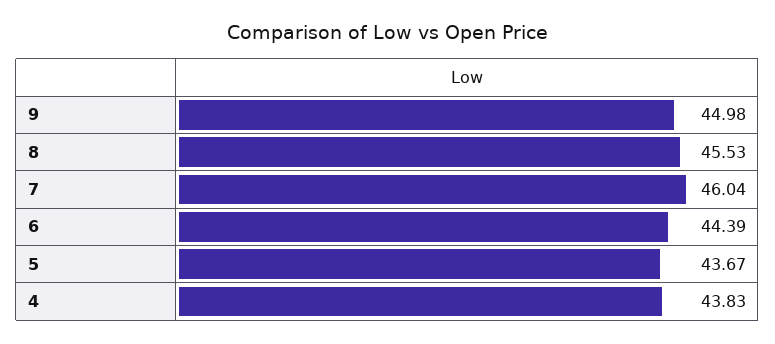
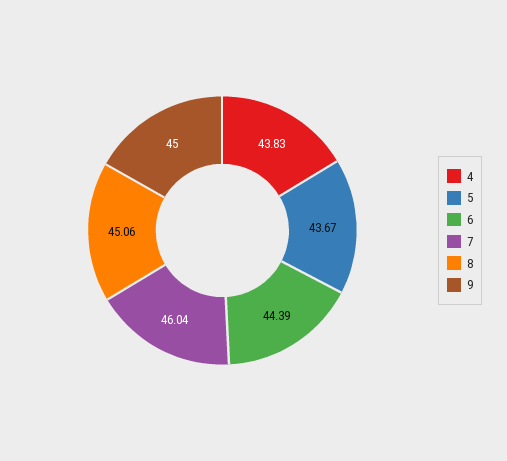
9: 44.98 -> 45
8: 45.53 -> 45.06

